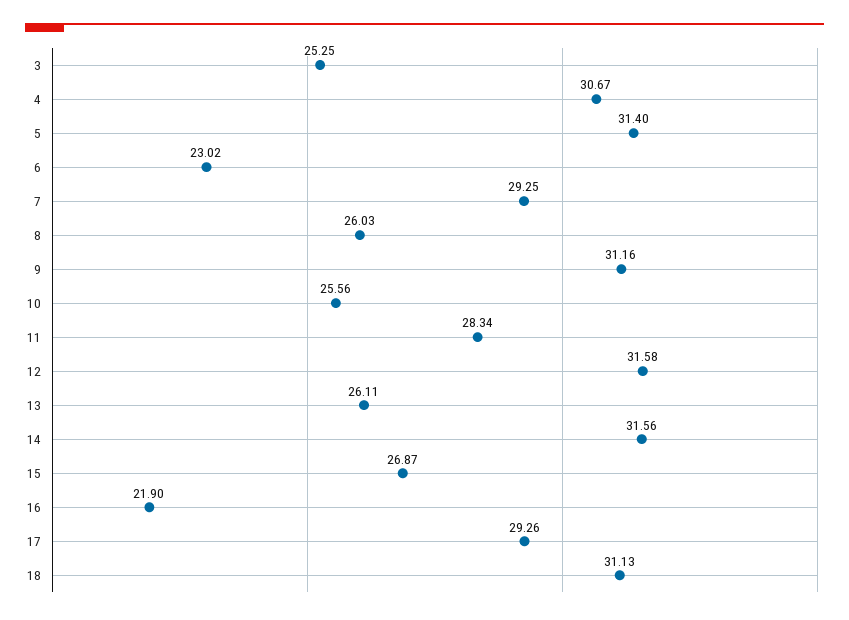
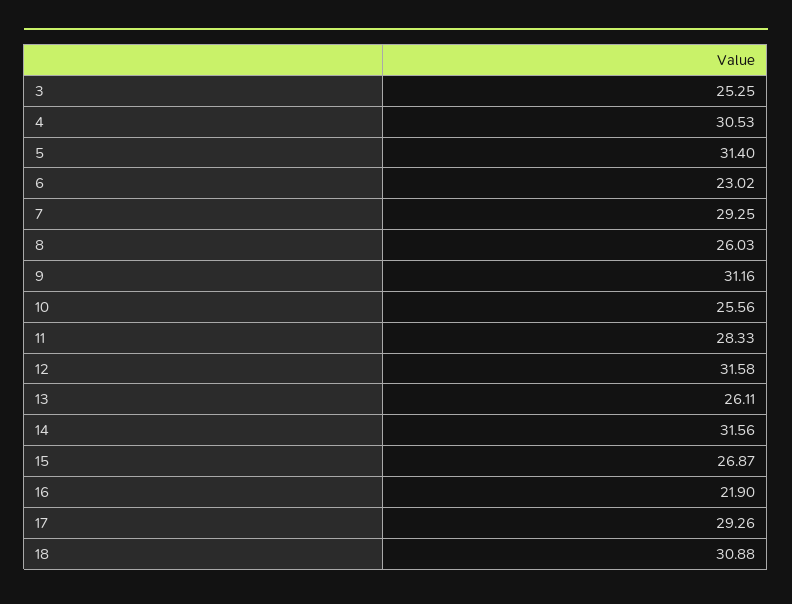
4: 30.67 -> 30.53
11: 28.34 -> 28.33
18: 31.13 -> 30.88

